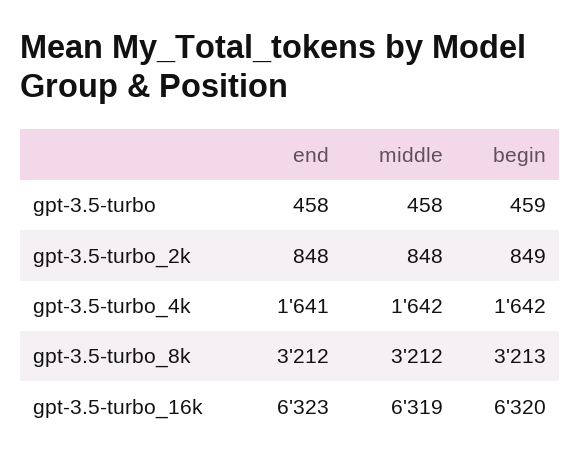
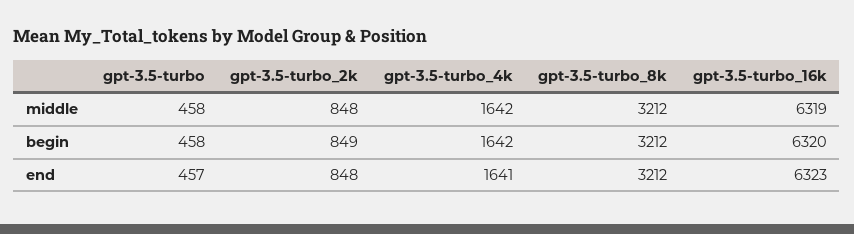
end, gpt-3.5-turbo: 458 -> 457
begin, gpt-3.5-turbo: 459 -> 458
begin, gpt-3.5-turbo_8k: 3213 -> 3212

